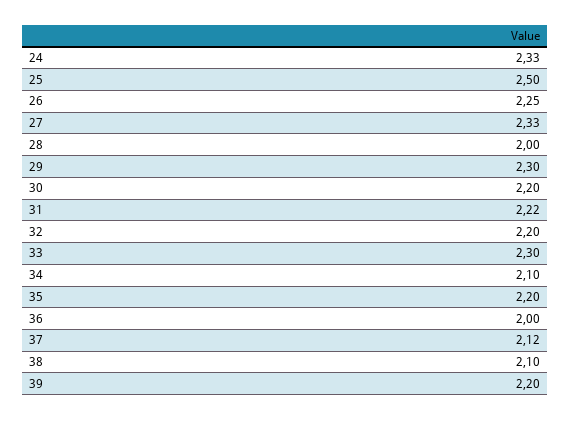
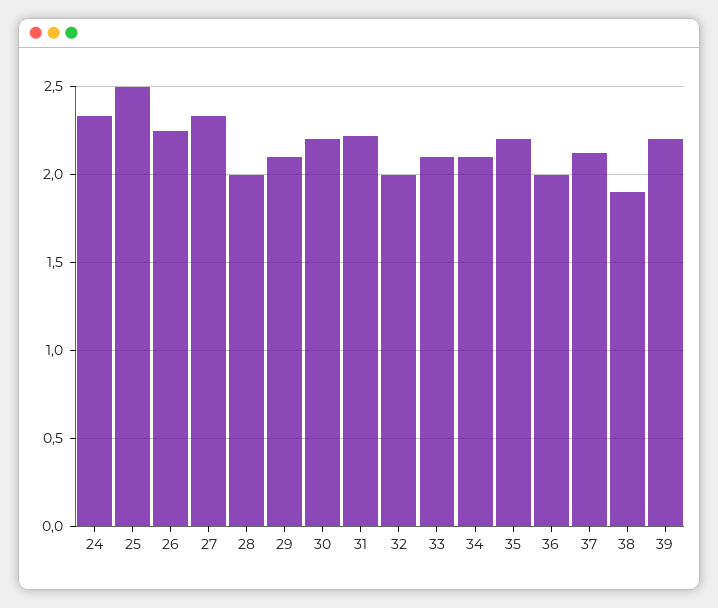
29: 2.3 -> 2.1
32: 2.2 -> 2
33: 2.3 -> 2.1
38: 2.1 -> 1.9

